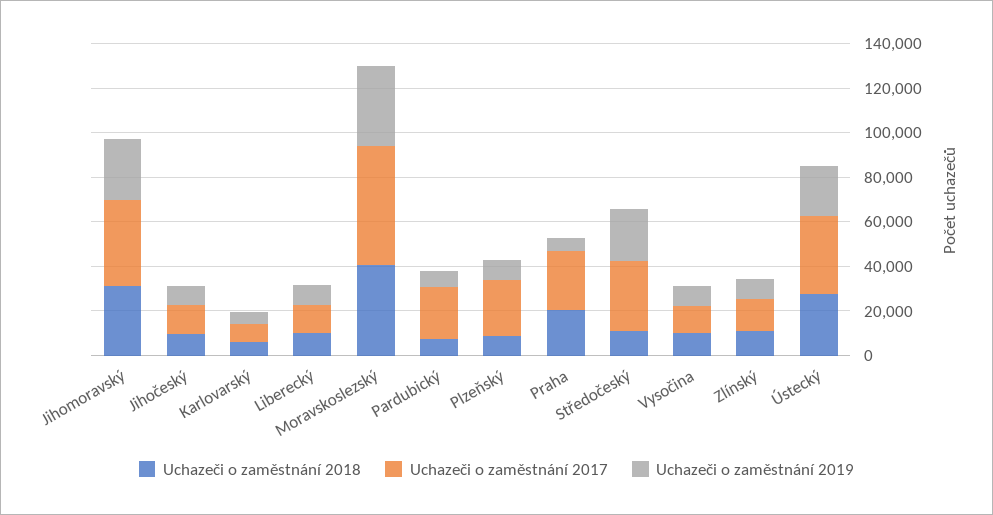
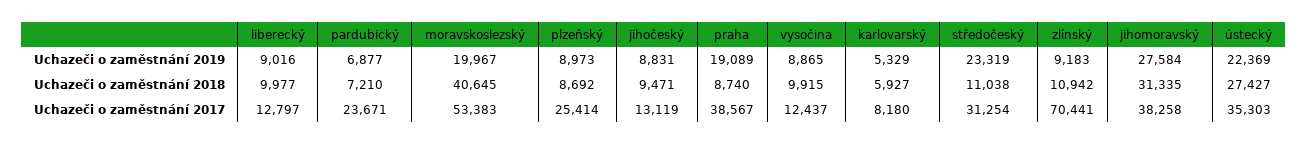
Uchazeči o zaměstnání 2019, Moravskoslezský: 35000 -> 19967
Uchazeči o zaměstnání 2018, Praha: 20000 -> 8740
Uchazeči o zaměstnání 2017, Praha: 25000 -> 38567
Uchazeči o zaměstnání 2019, Praha: 5000 -> 19089
Uchazeči o zaměstnání 2017, Zlínský: 15000 -> 70441

